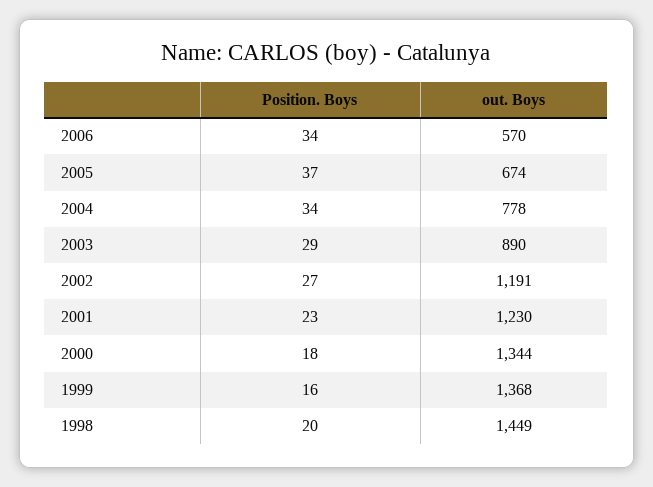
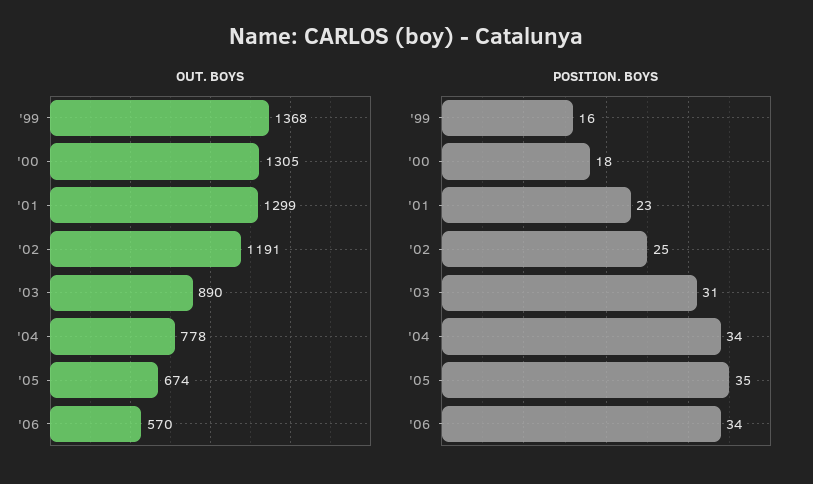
Position. Boys, 2005: 37 -> 35
Position. Boys, 2003: 29 -> 31
Position. Boys, 2002: 27 -> 25
out. Boys, 2001: 1230 -> 1299
out. Boys, 2000: 1344 -> 1305
Position. Boys, 1998: 20 -> none
out. Boys, 1998: 1449 -> none

